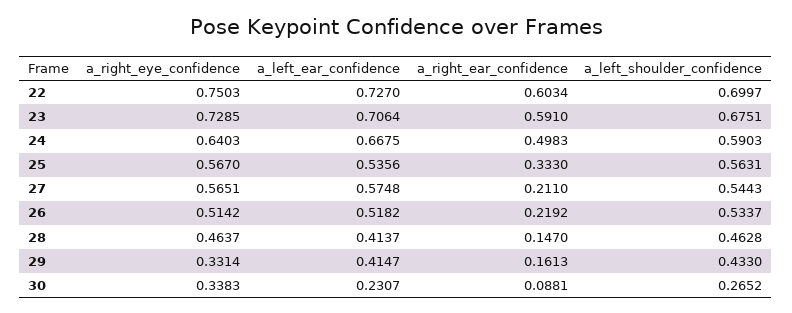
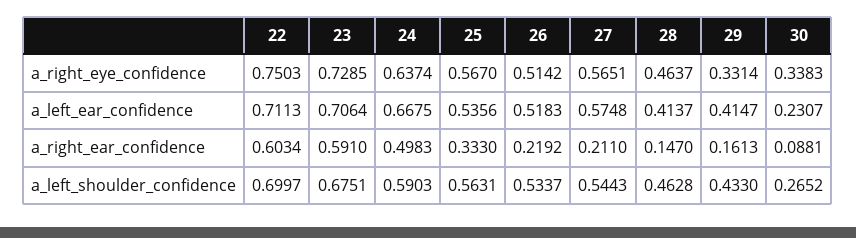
a_left_ear_confidence, 22: 0.727 -> 0.7113
a_right_eye_confidence, 24: 0.6403 -> 0.6374
a_left_ear_confidence, 26: 0.5182 -> 0.5183

